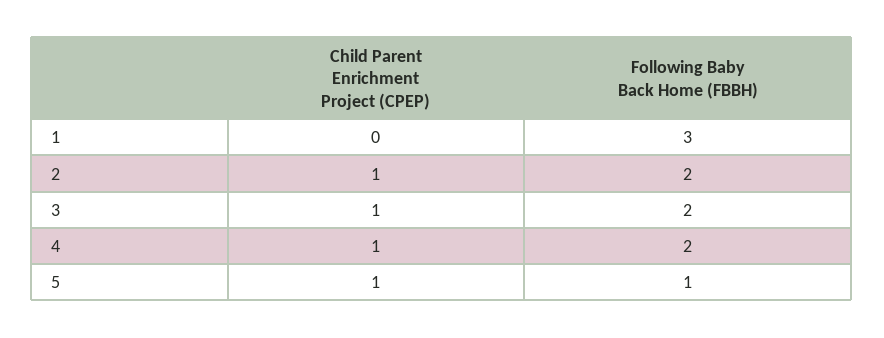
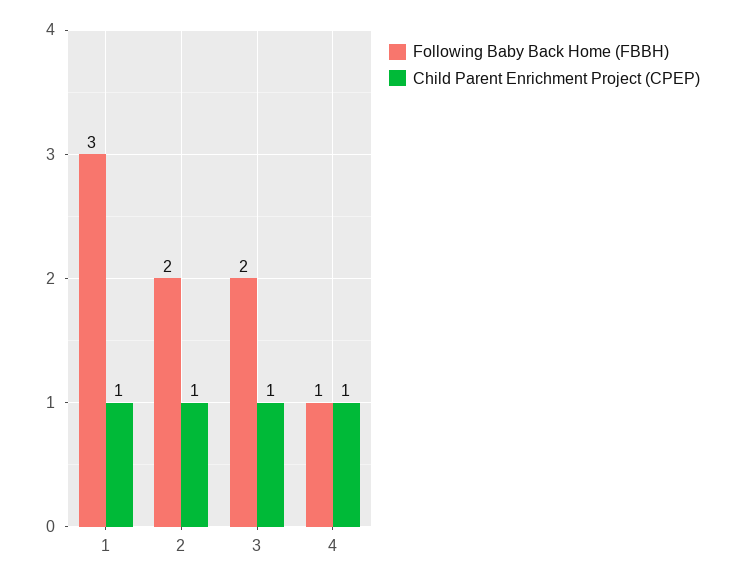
Child Parent Enrichment Project (CPEP), 1: 0 -> 1
Following Baby Back Home (FBBH), 4: 2 -> 1
Child Parent Enrichment Project (CPEP), 5: 1 -> none
Following Baby Back Home (FBBH), 5: 1 -> none

